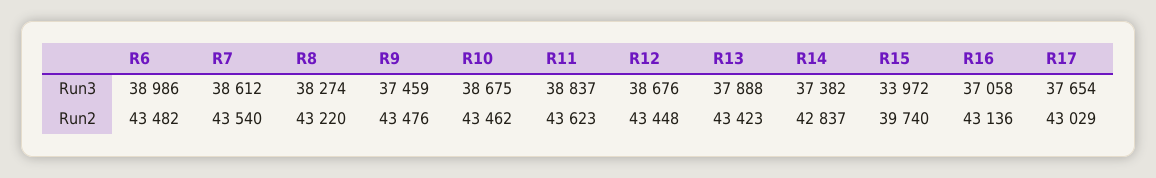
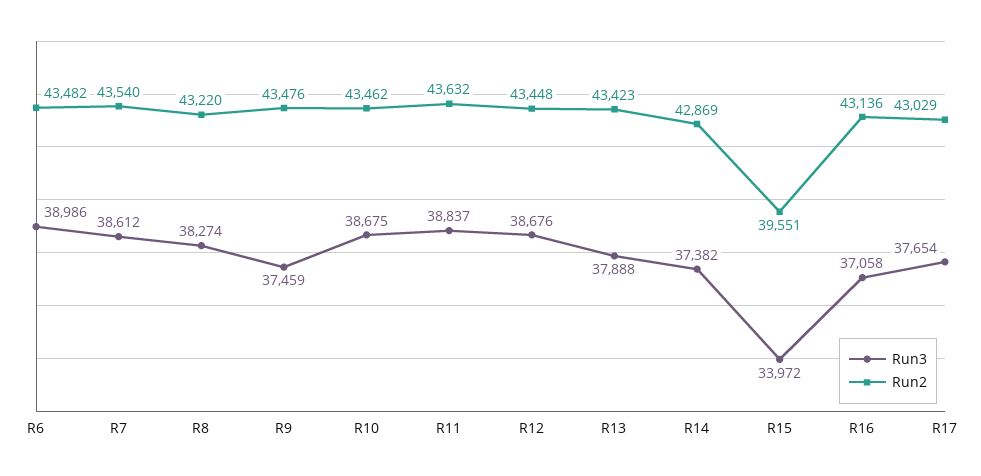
Run2, R11: 43623 -> 43632
Run2, R14: 42837 -> 42869
Run2, R15: 39740 -> 39551

